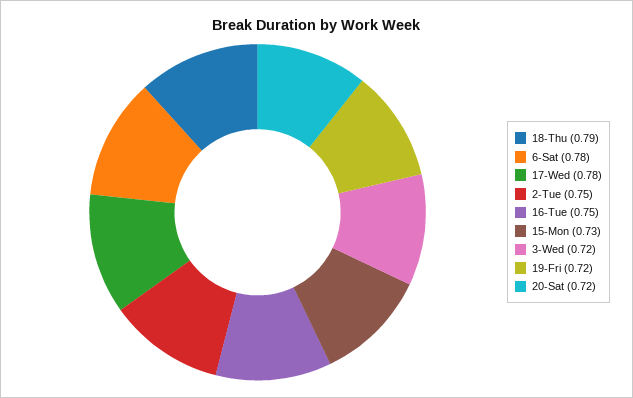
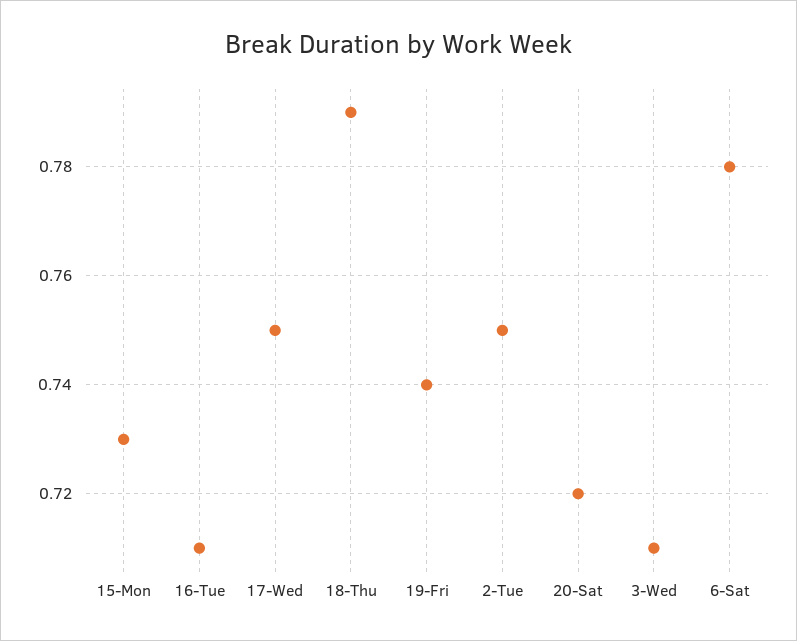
17-Wed: 0.78 -> 0.75
16-Tue: 0.75 -> 0.71
3-Wed: 0.72 -> 0.71
19-Fri: 0.72 -> 0.74

